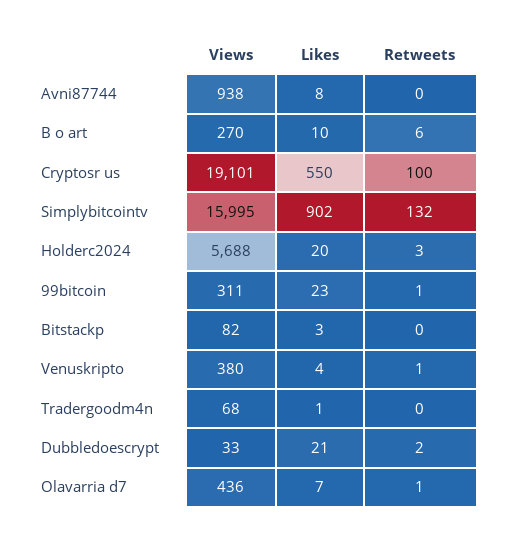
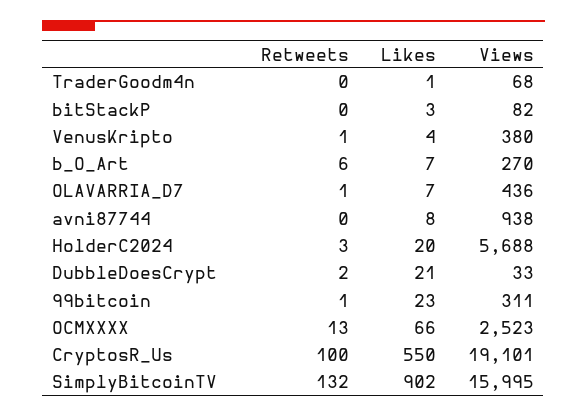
Likes, B o art: 10 -> 7
Retweets, OCMXXXX: none -> 13
Likes, OCMXXXX: none -> 66
Views, OCMXXXX: none -> 2523

